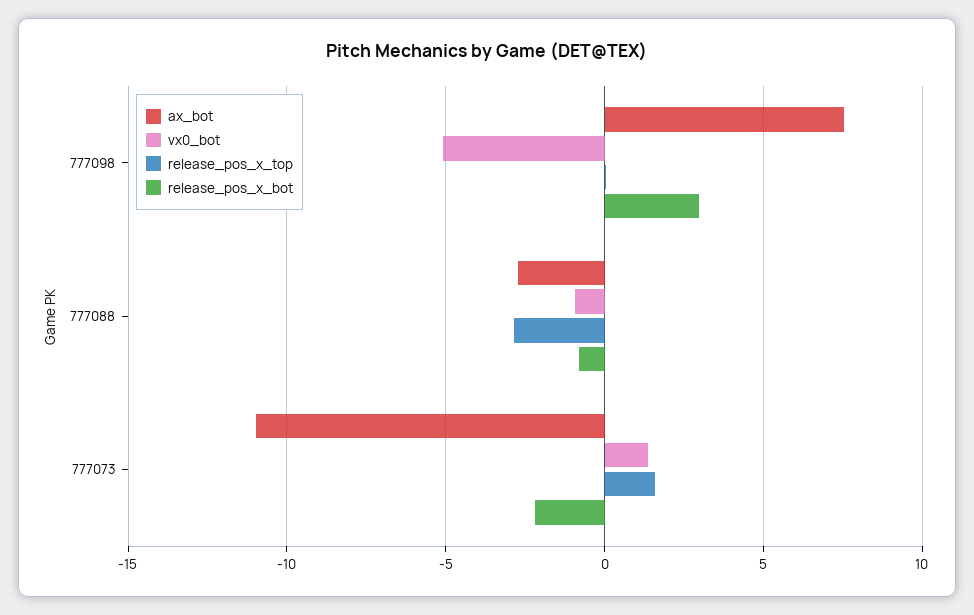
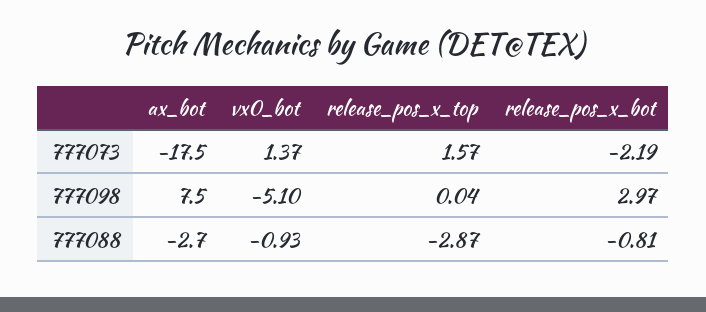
ax_bot, 777073: -11 -> -17.5

